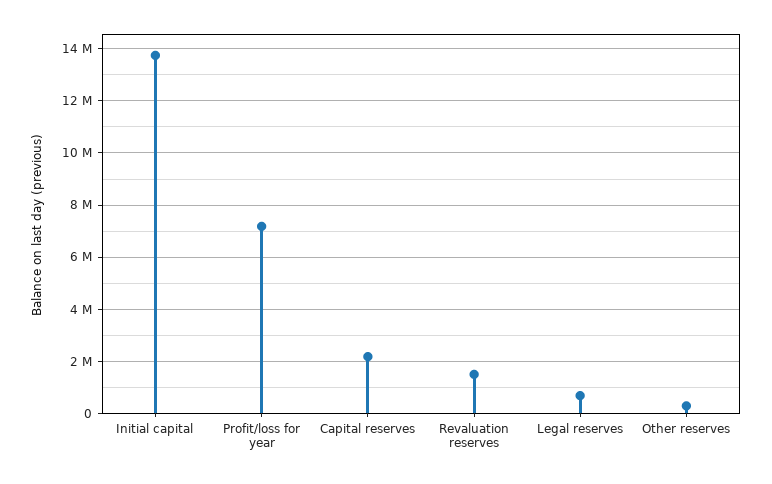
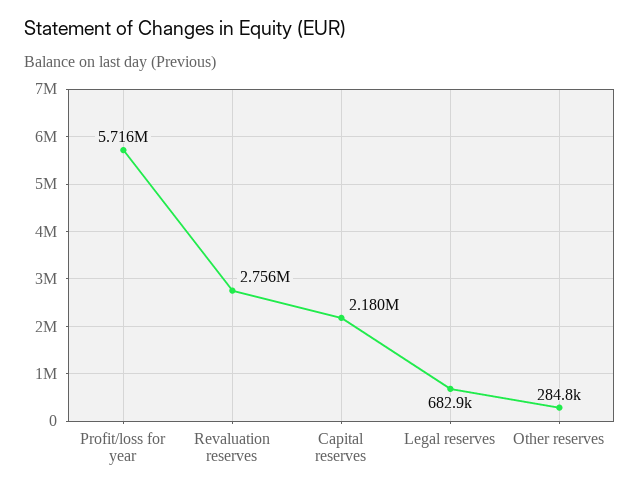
Initial capital: 13750000 -> none
Profit/loss for year: 7250000 -> 5716000
Revaluation reserves: 1500000 -> 2756000

